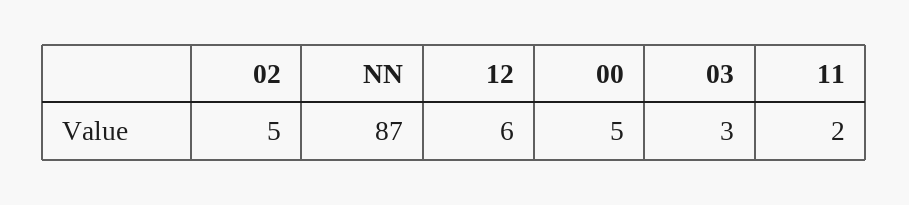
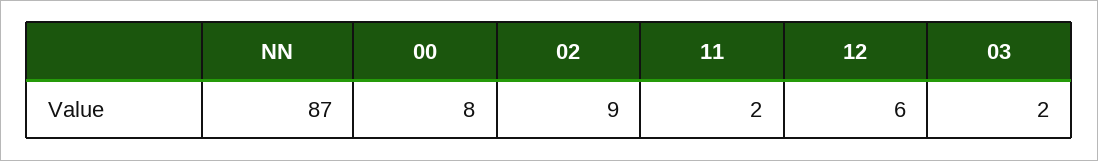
02: 5 -> 9
00: 5 -> 8
03: 3 -> 2

